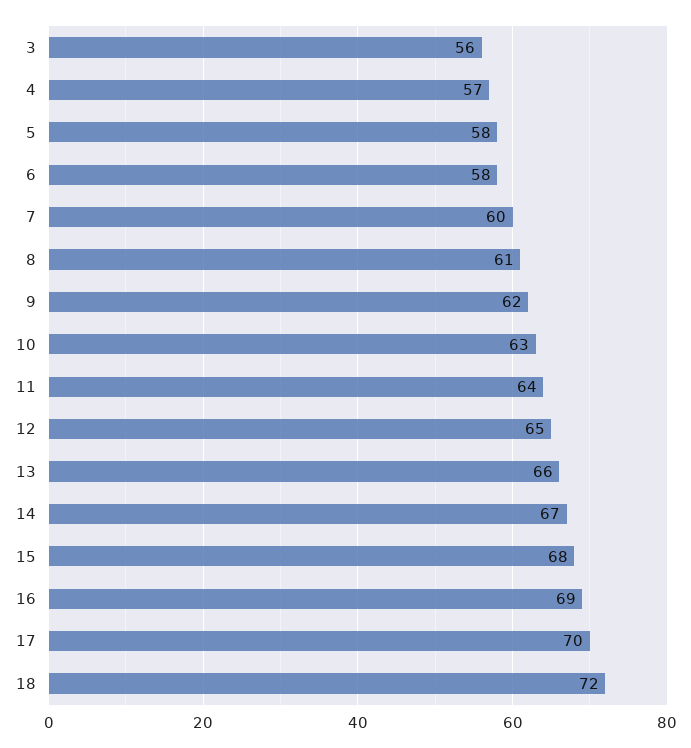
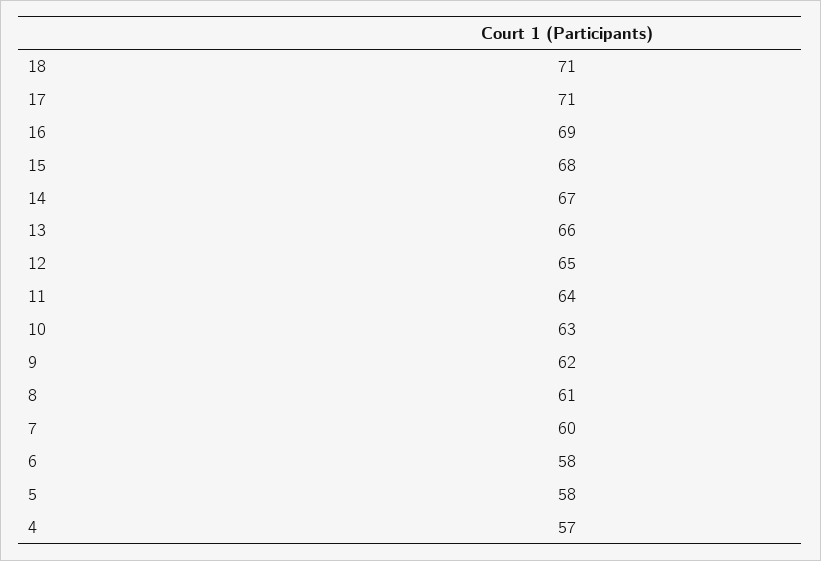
3: 56 -> none
17: 70 -> 71
18: 72 -> 71

